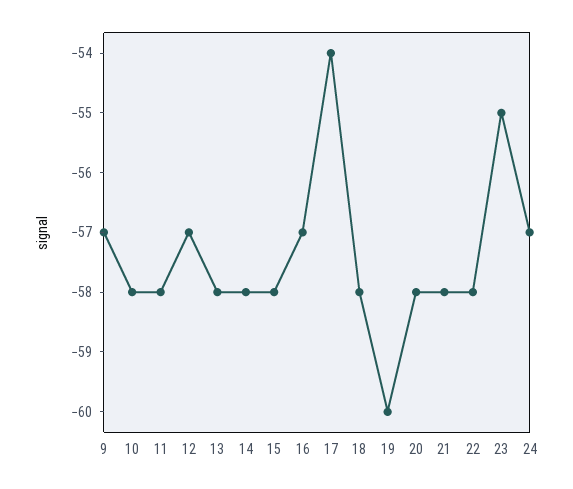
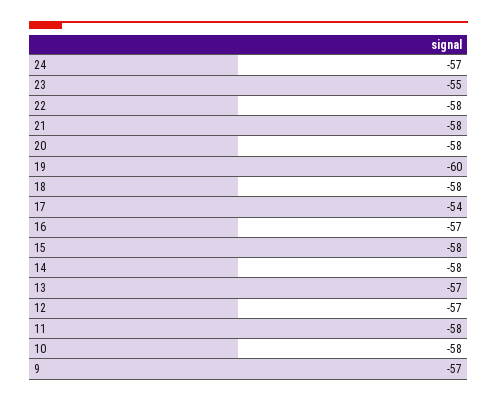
13: -58 -> -57

